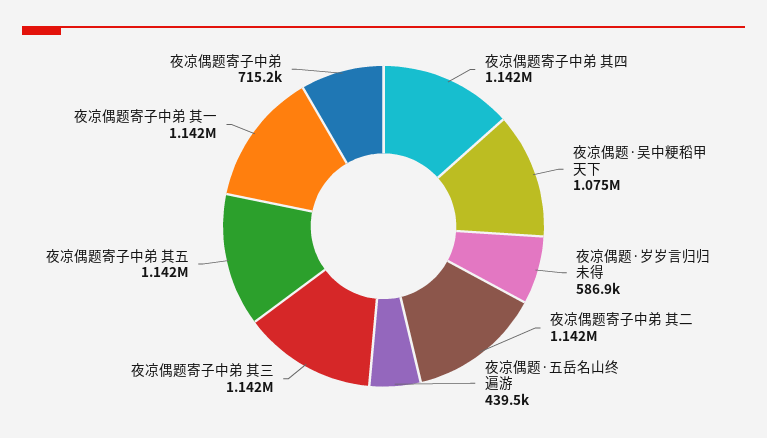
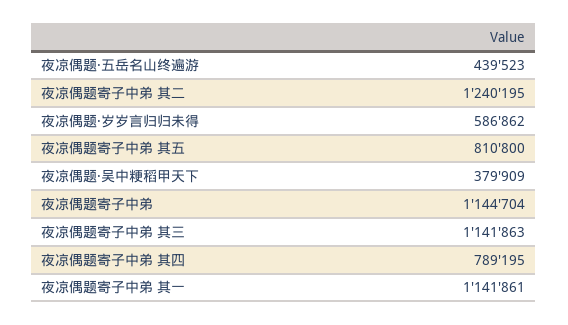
夜凉偶题寄子中弟 其四: 1142000 -> 789195
夜凉偶题·吴中粳稻甲天下: 1075000 -> 379909
夜凉偶题寄子中弟 其二: 1142000 -> 1240195
夜凉偶题寄子中弟 其五: 1142000 -> 810800
夜凉偶题寄子中弟: 715200 -> 1144704

